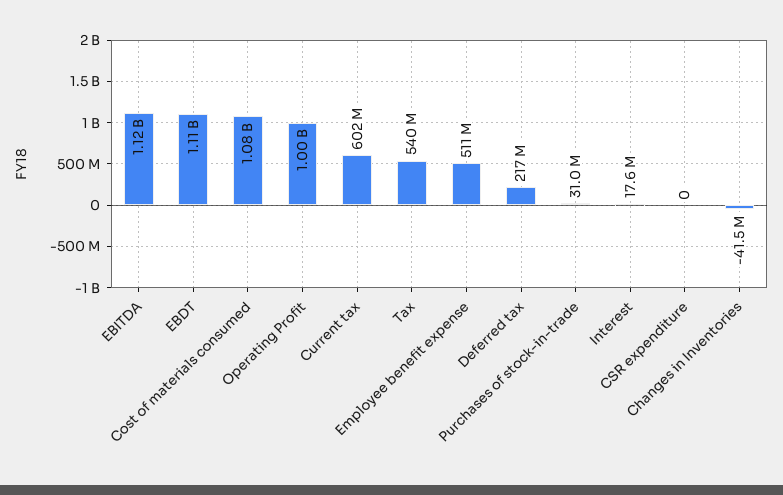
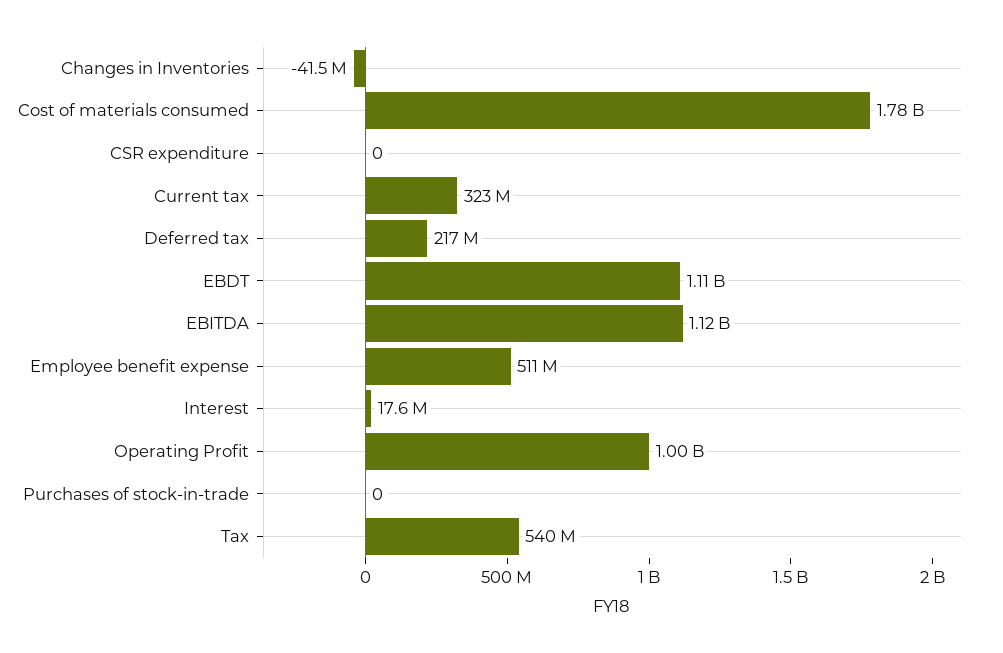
Cost of materials consumed: 1080000000 -> 1780000000
Current tax: 602000000 -> 323000000
Purchases of stock-in-trade: 31000000 -> 0

